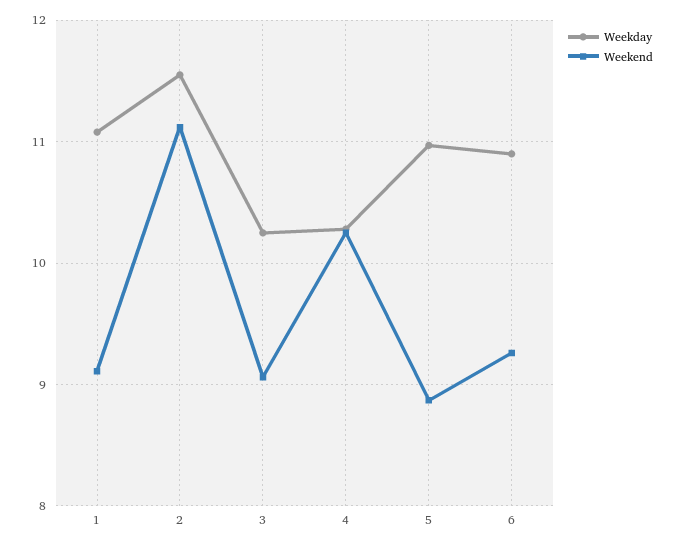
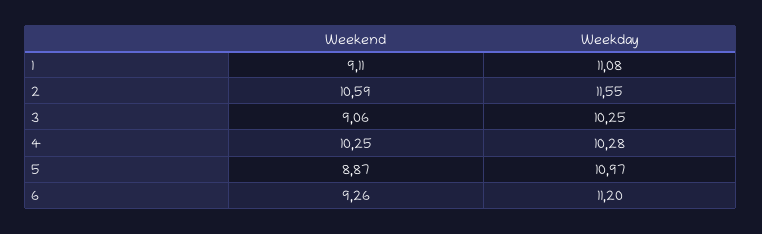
Weekend, 2: 11.1 -> 10.59
Weekday, 6: 10.9 -> 11.2

